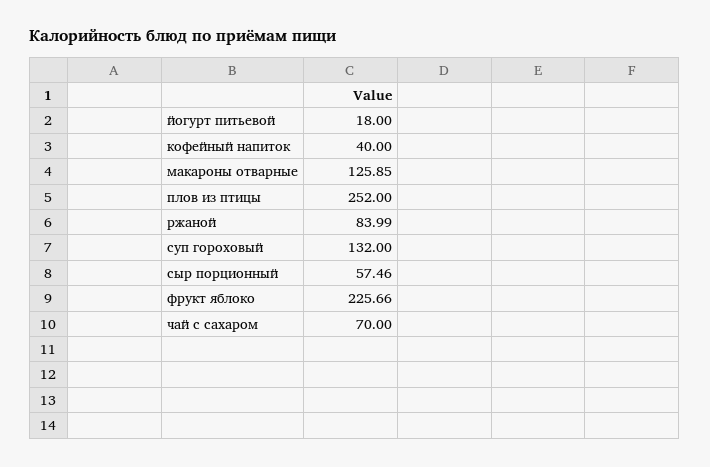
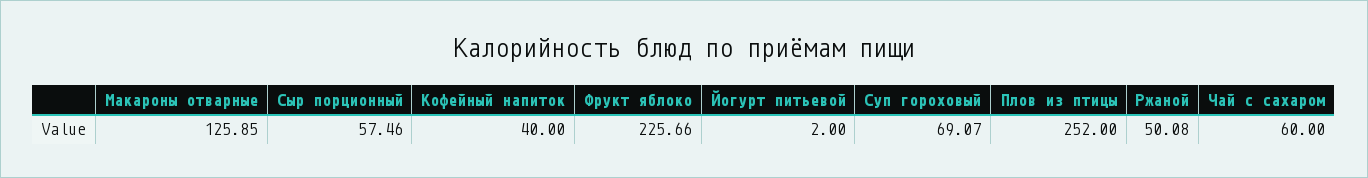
йогурт питьевой: 18 -> 2
ржаной: 83.99 -> 50.08
суп гороховый: 132 -> 69.07
чай с сахаром: 70 -> 60

